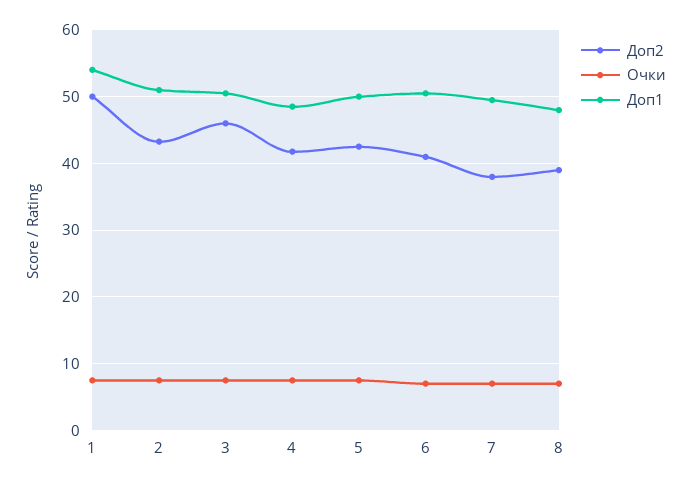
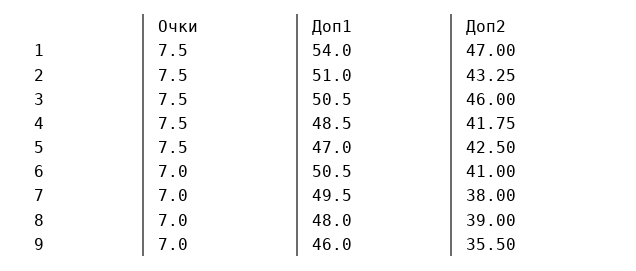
Доп2, 1: 50 -> 47
Доп1, 5: 50 -> 47
Очки, 9: none -> 7
Доп1, 9: none -> 46
Доп2, 9: none -> 35.5

